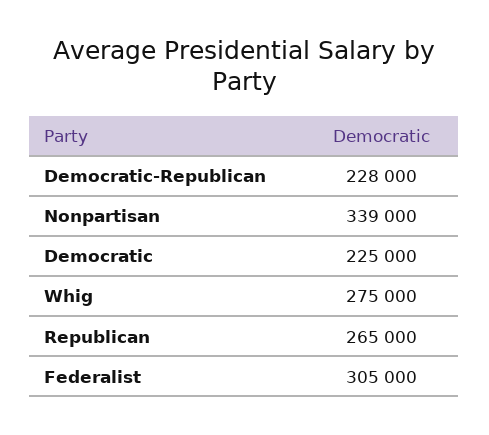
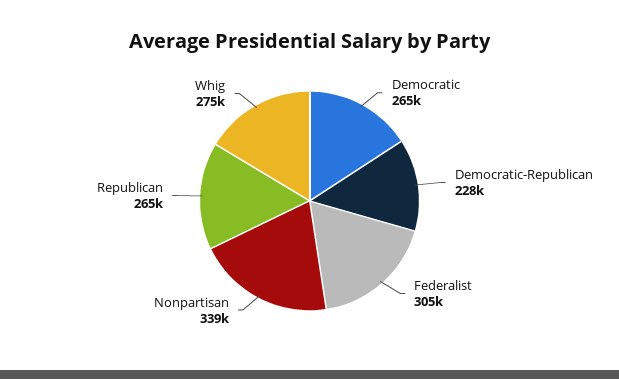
Democratic: 225000 -> 265000

